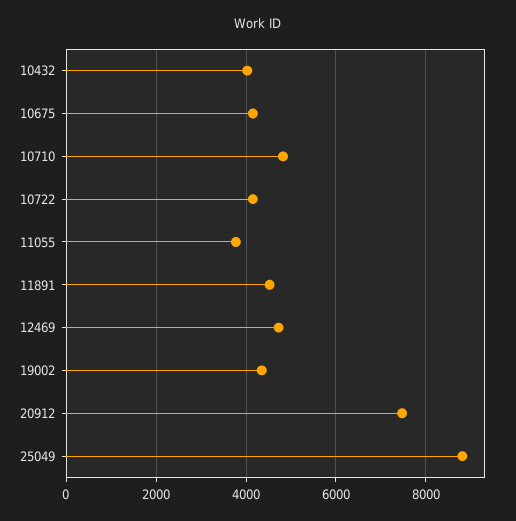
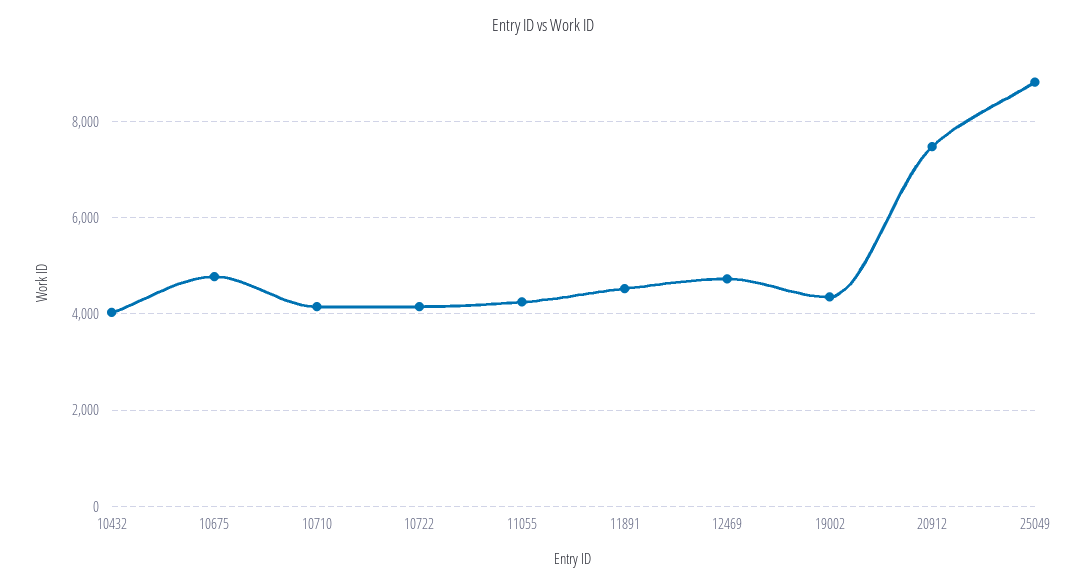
10675: 4200 -> 4800
10710: 4800 -> 4200
11055: 3800 -> 4200

